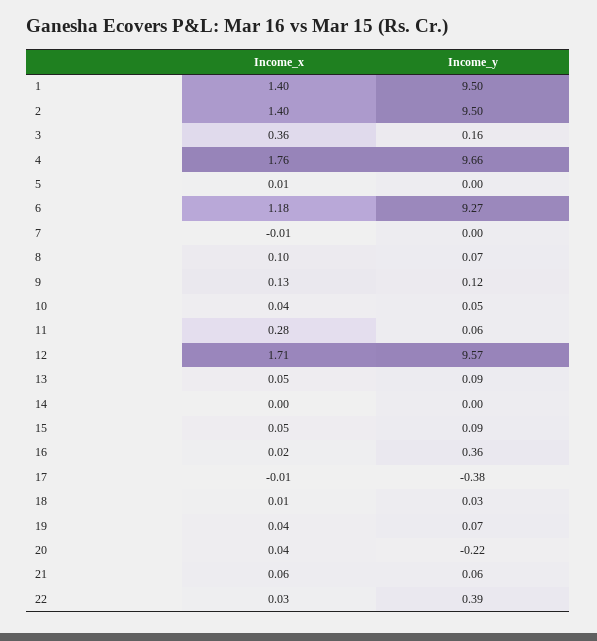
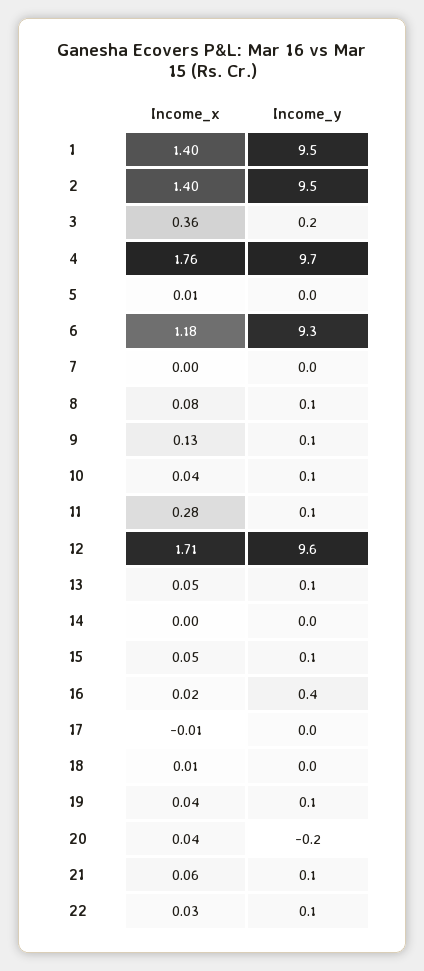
Income_x, 7: -0.01 -> 0
Income_x, 8: 0.1 -> 0.08
Income_y, 17: -0.38 -> 0
Income_y, 22: 0.39 -> 0.1

